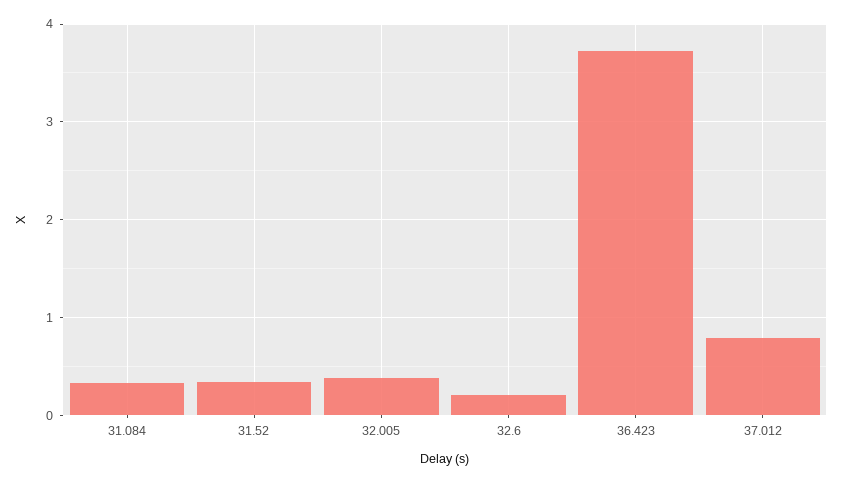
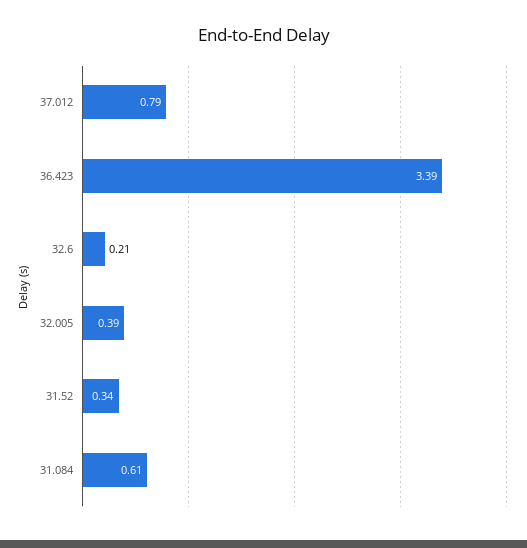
31.084: 0.3 -> 0.61
36.423: 3.7 -> 3.39

